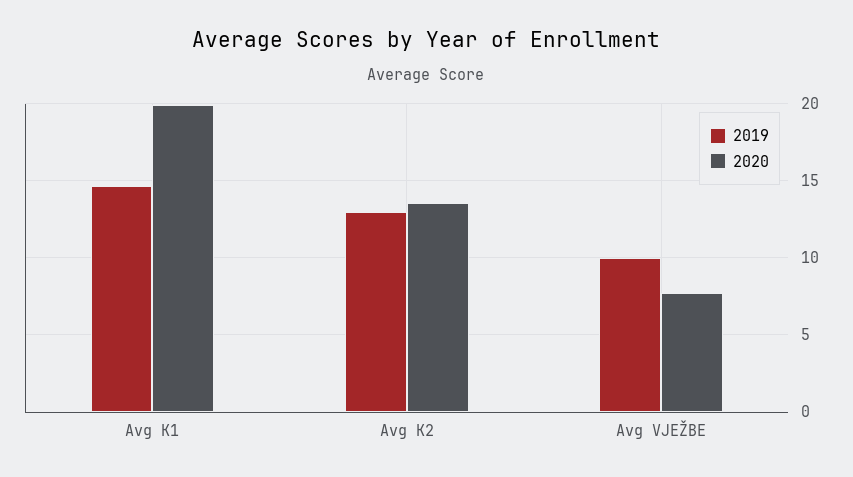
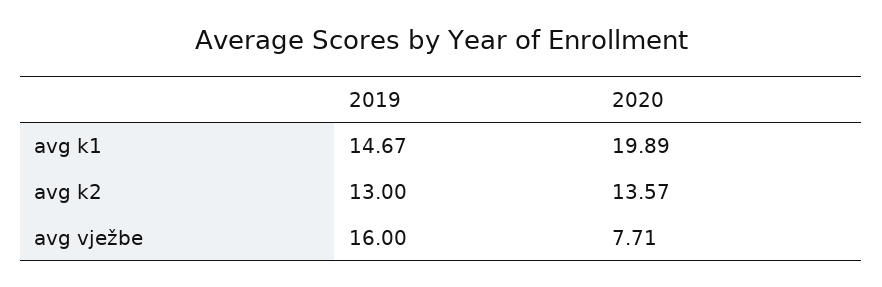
2019, Avg VJEŽBE: 10 -> 16

